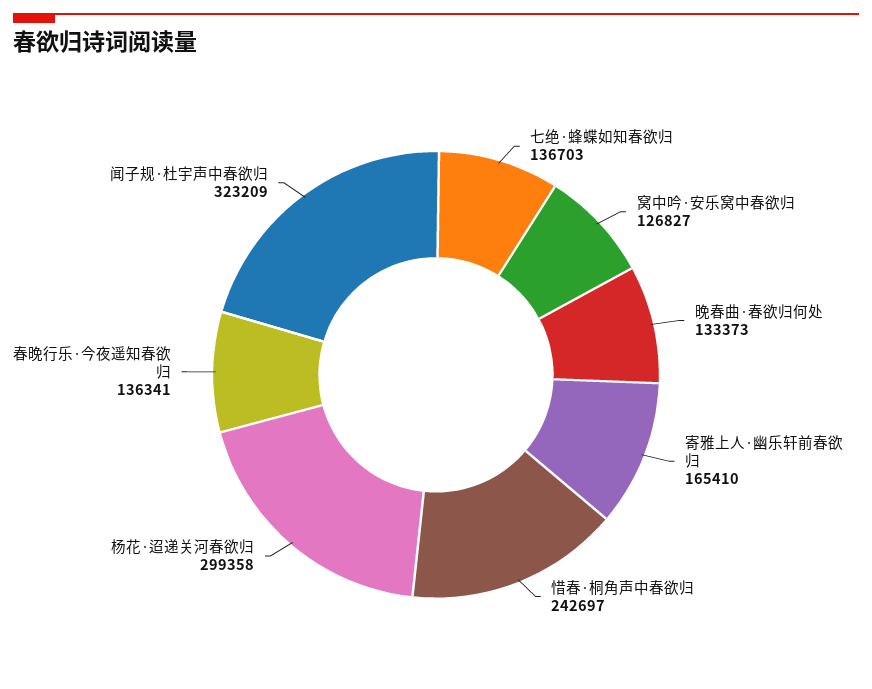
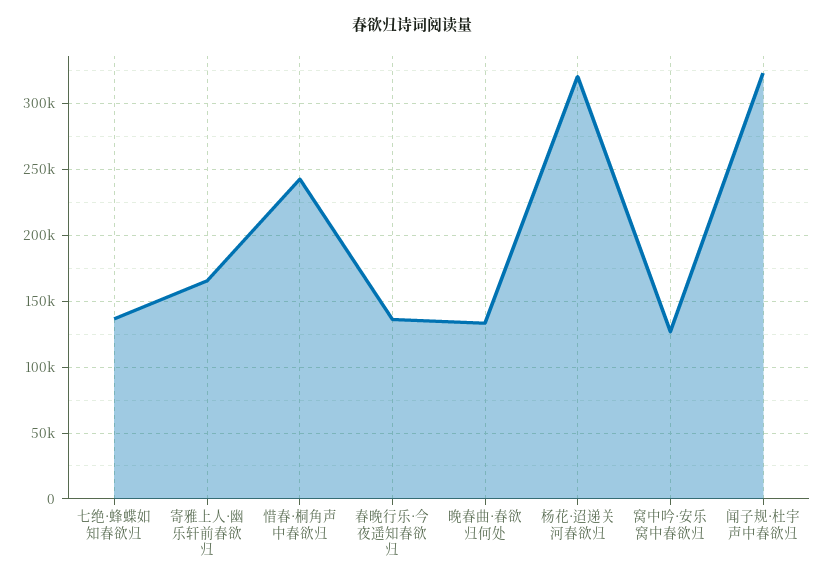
杨花·迢递关河春欲归: 299358 -> 320000

